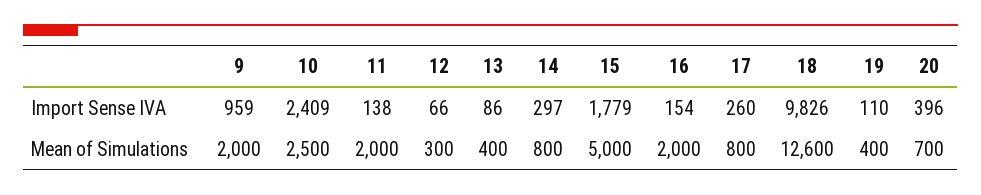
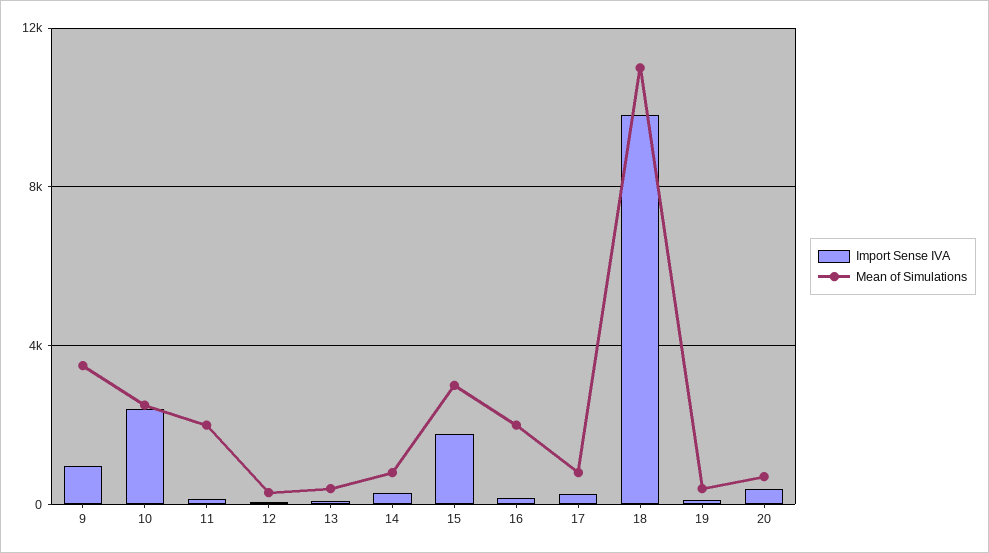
Mean of Simulations, 9: 2000 -> 3500
Mean of Simulations, 15: 5000 -> 3000
Mean of Simulations, 18: 12600 -> 11000

